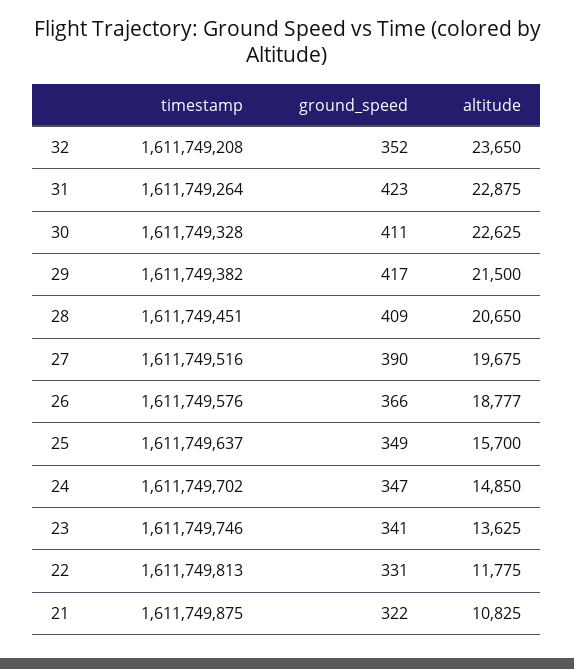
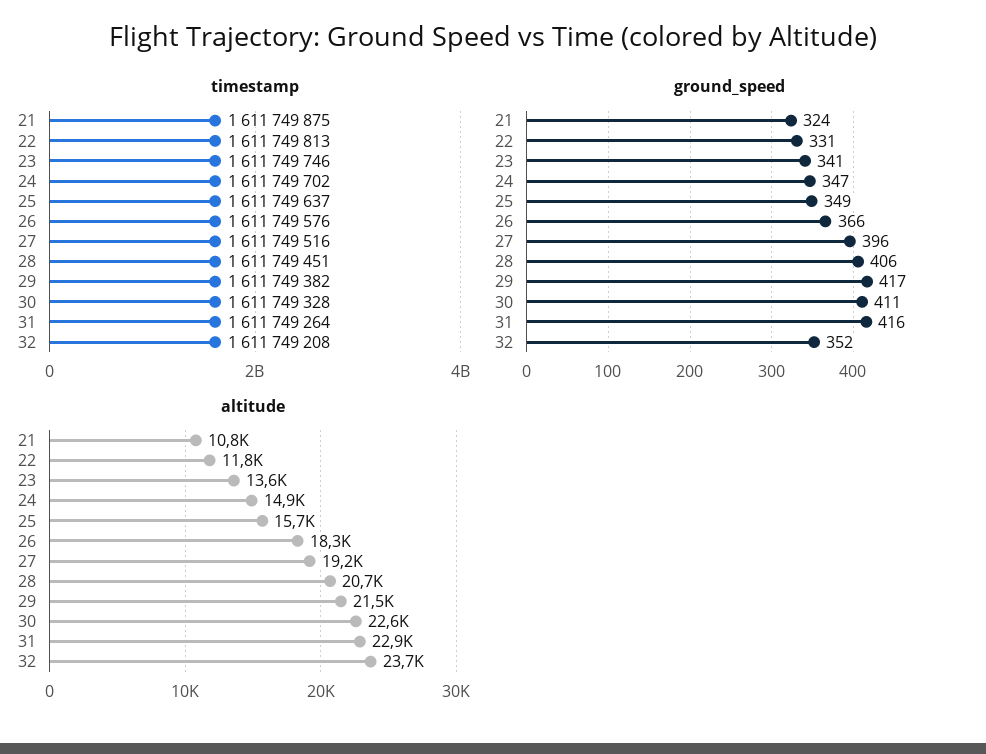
ground_speed, 31: 423 -> 416
ground_speed, 28: 409 -> 406
ground_speed, 27: 390 -> 396
altitude, 27: 19675 -> 19200
altitude, 26: 18777 -> 18300
ground_speed, 21: 322 -> 324

